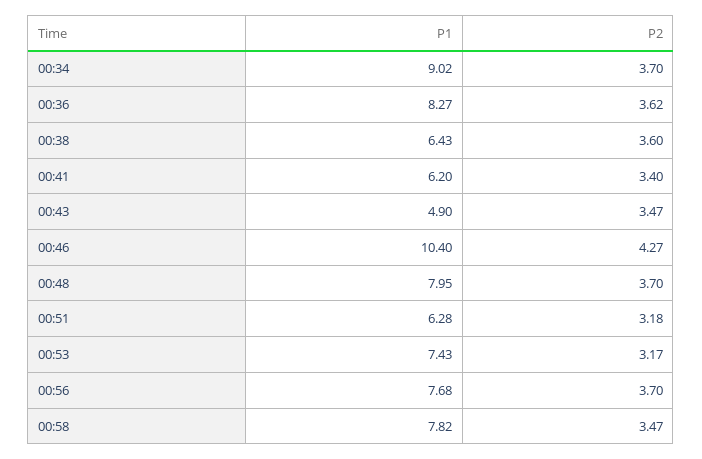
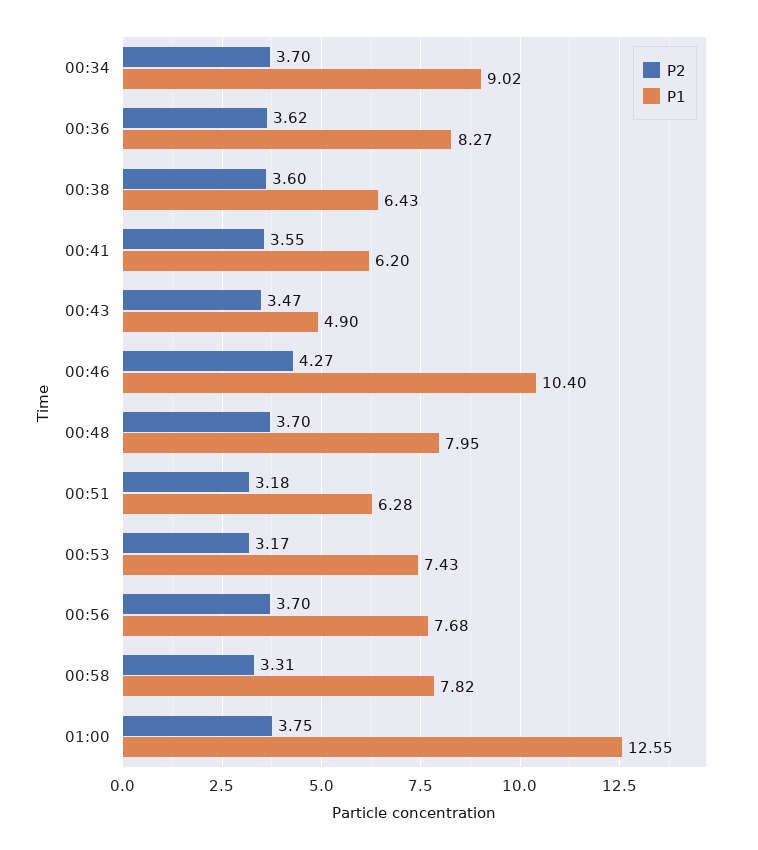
P2, 00:41: 3.4 -> 3.55
P2, 00:58: 3.47 -> 3.31
P2, 01:00: none -> 3.75
P1, 01:00: none -> 12.55

